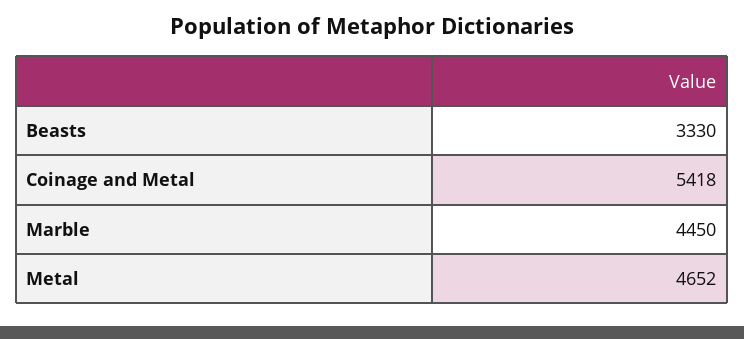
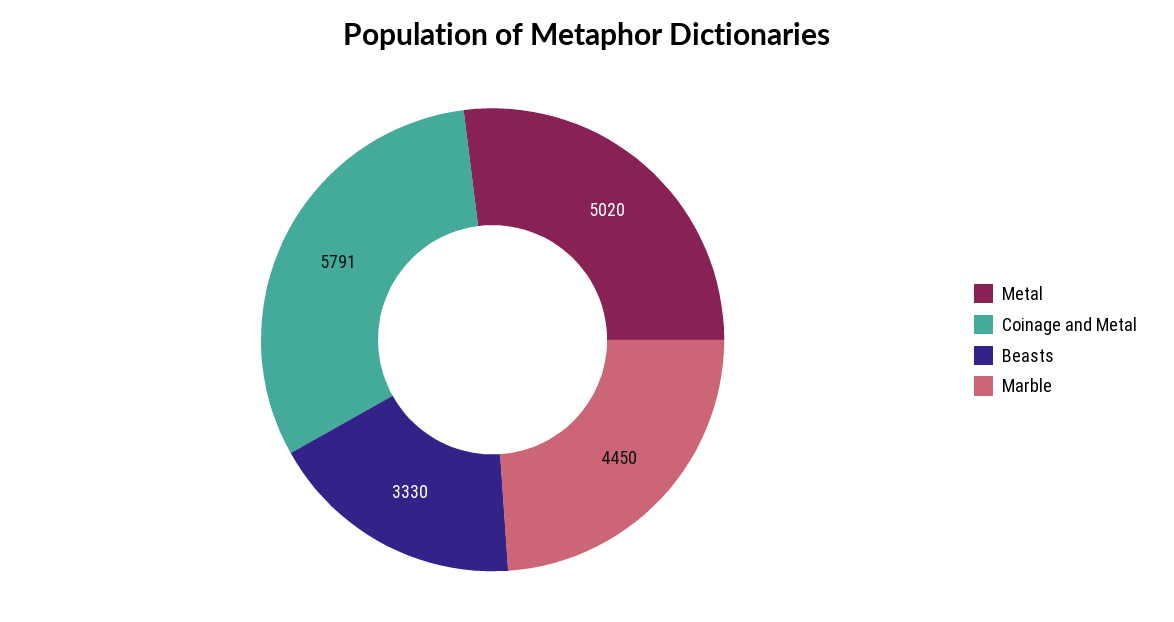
Coinage and Metal: 5418 -> 5791
Metal: 4652 -> 5020

